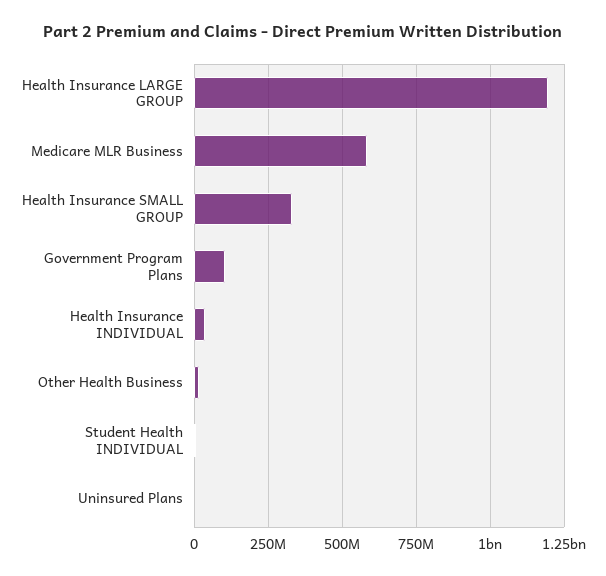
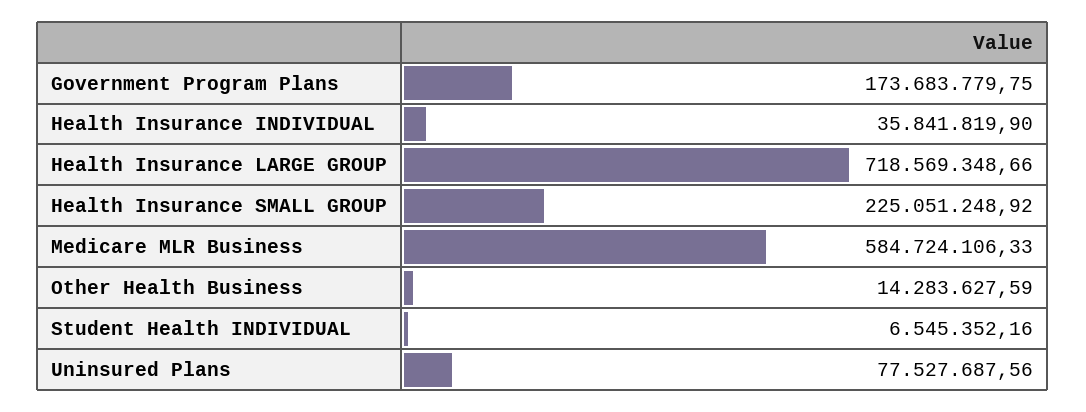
Health Insurance LARGE GROUP: 1200000000 -> 718569348.66
Health Insurance SMALL GROUP: 325000000 -> 225051248.92
Government Program Plans: 100000000 -> 173683779.75
Uninsured Plans: 0 -> 77527687.56

